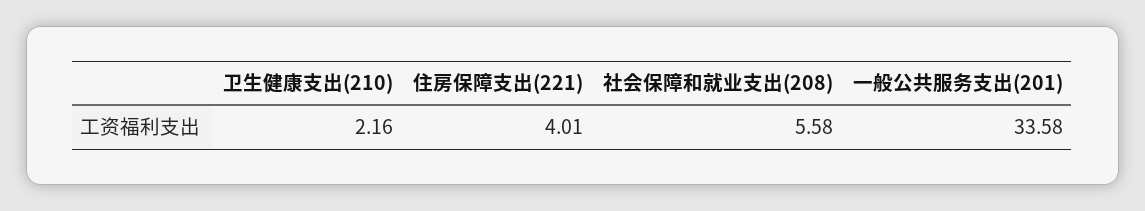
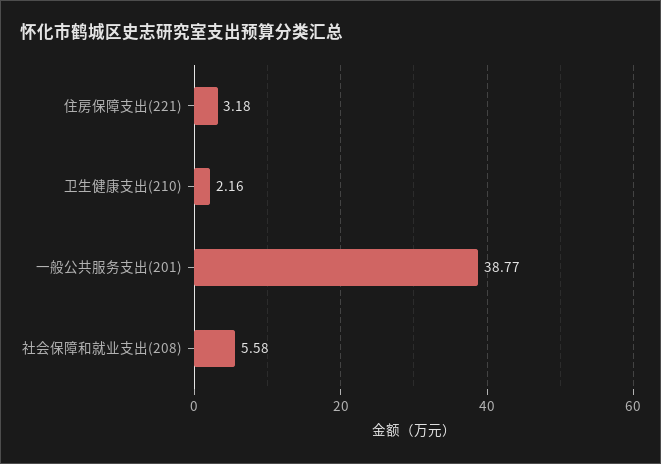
住房保障支出(221): 4.01 -> 3.18
一般公共服务支出(201): 33.58 -> 38.77

